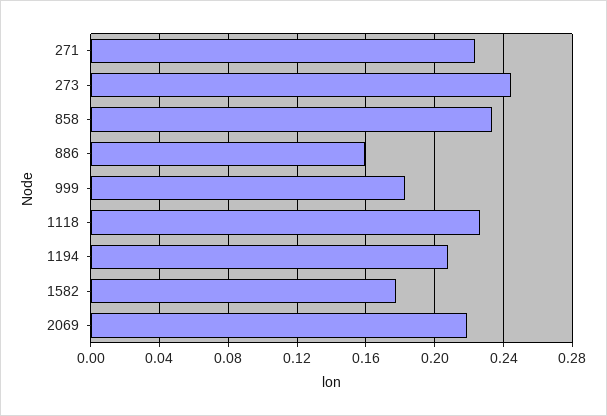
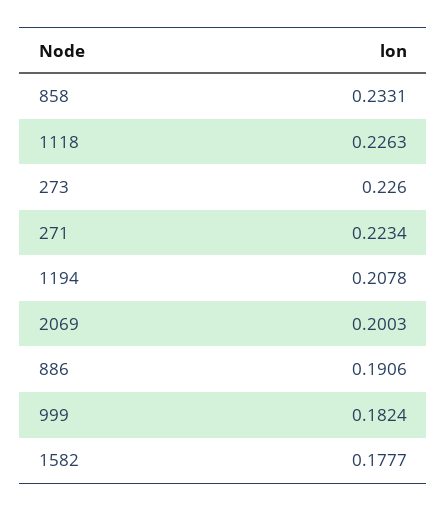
273: 0.245 -> 0.226
886: 0.16 -> 0.1906
2069: 0.22 -> 0.2003

